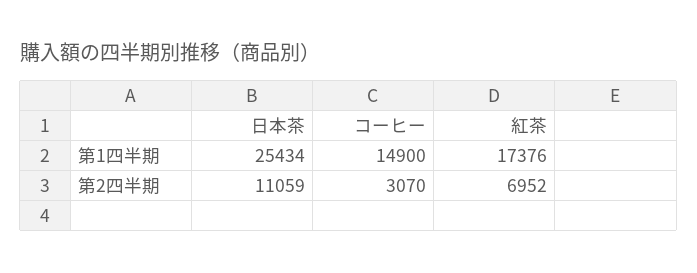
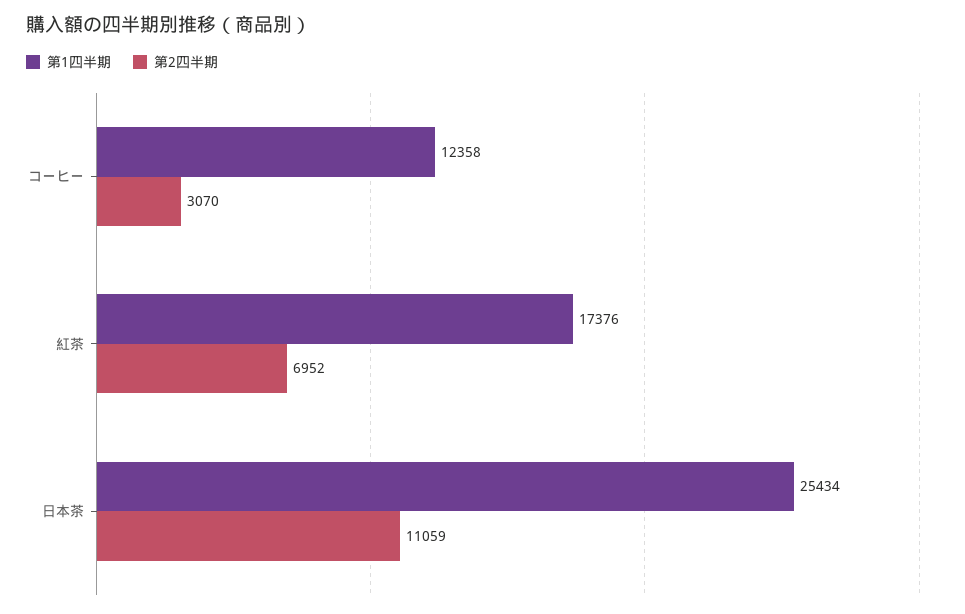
第1四半期, コーヒー: 14900 -> 12358

